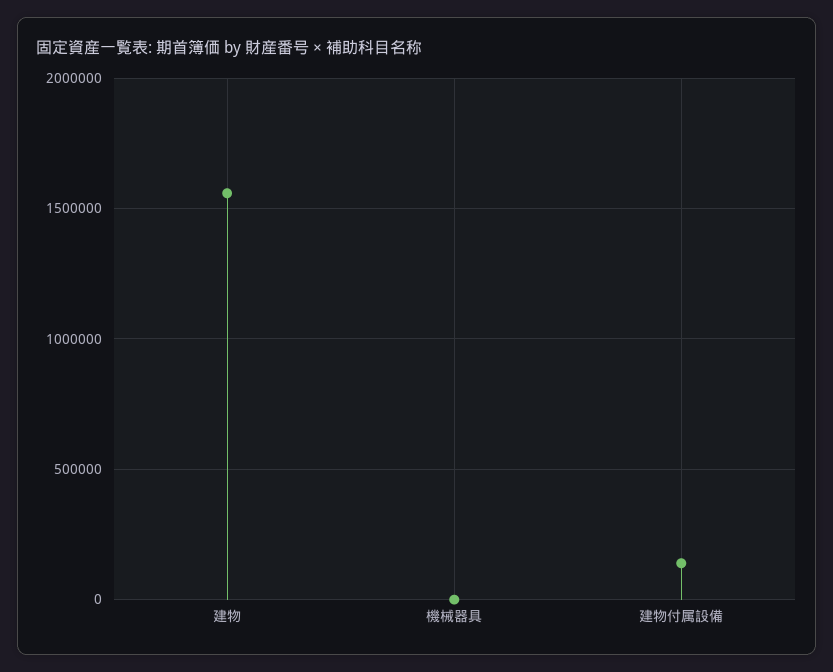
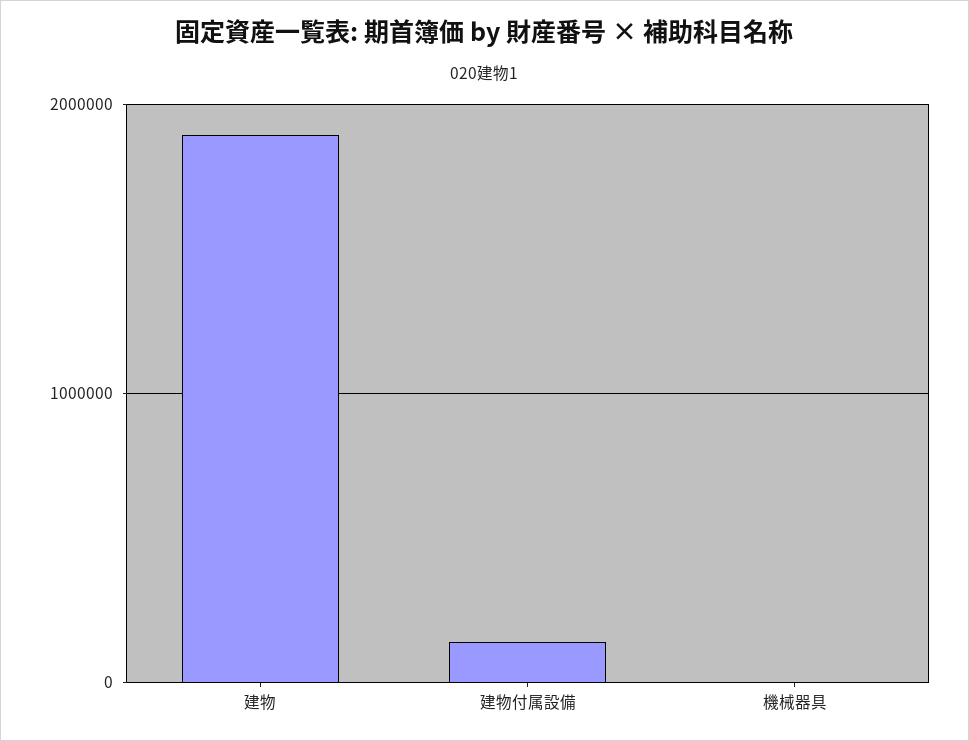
建物: 1550000 -> 1900000

